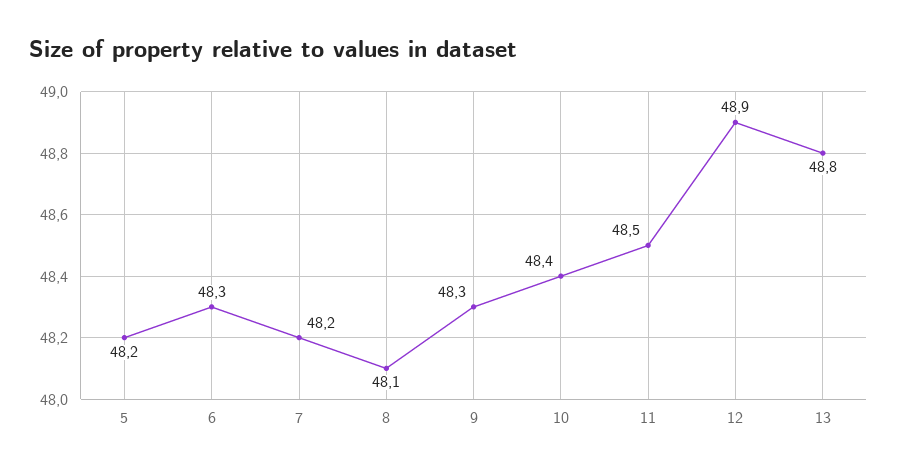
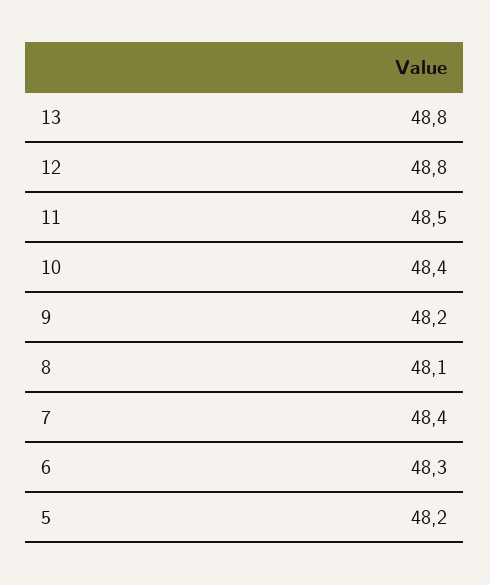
7: 48.2 -> 48.4
9: 48.3 -> 48.2
12: 48.9 -> 48.8

